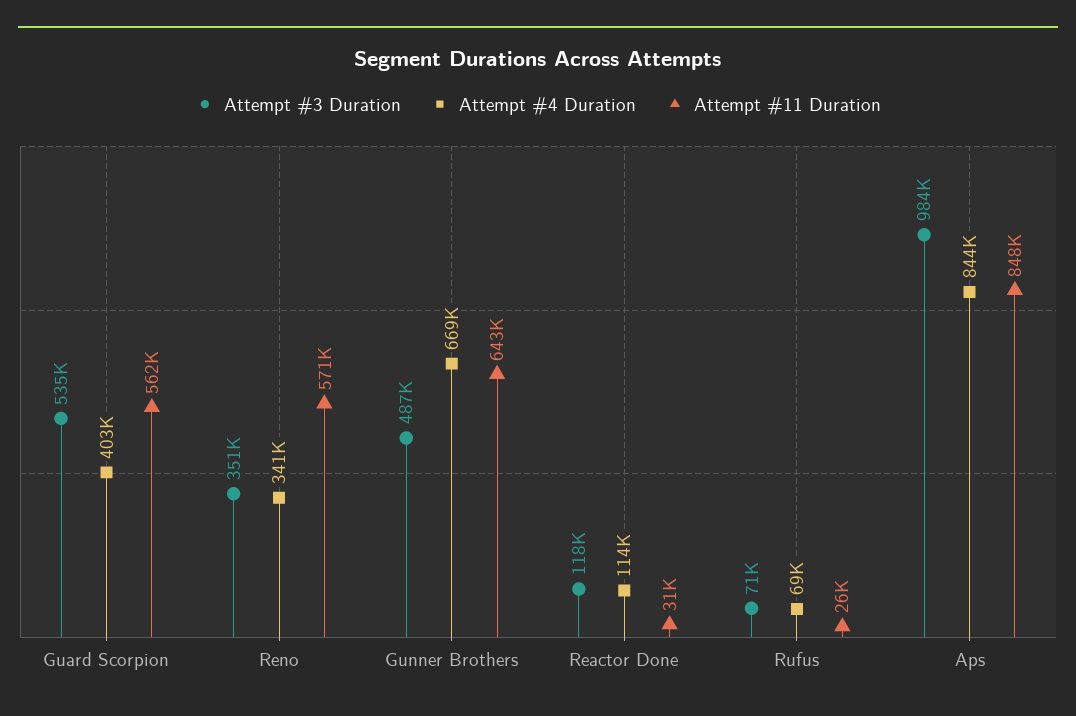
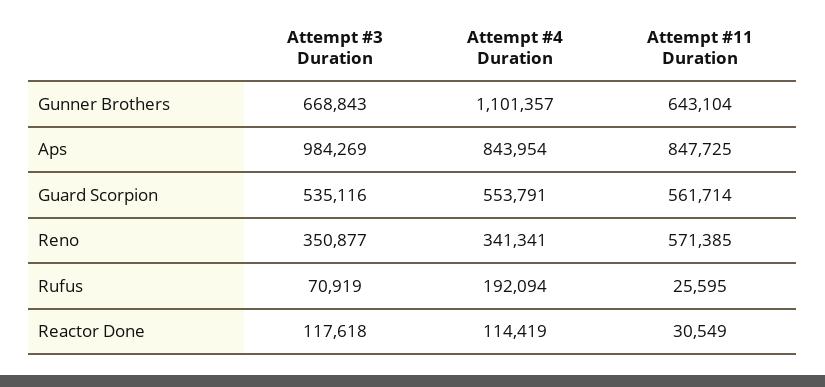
Attempt #4 Duration, Guard Scorpion: 403000 -> 553791
Attempt #3 Duration, Gunner Brothers: 487000 -> 668843
Attempt #4 Duration, Gunner Brothers: 669000 -> 1101357
Attempt #4 Duration, Rufus: 69000 -> 192094

